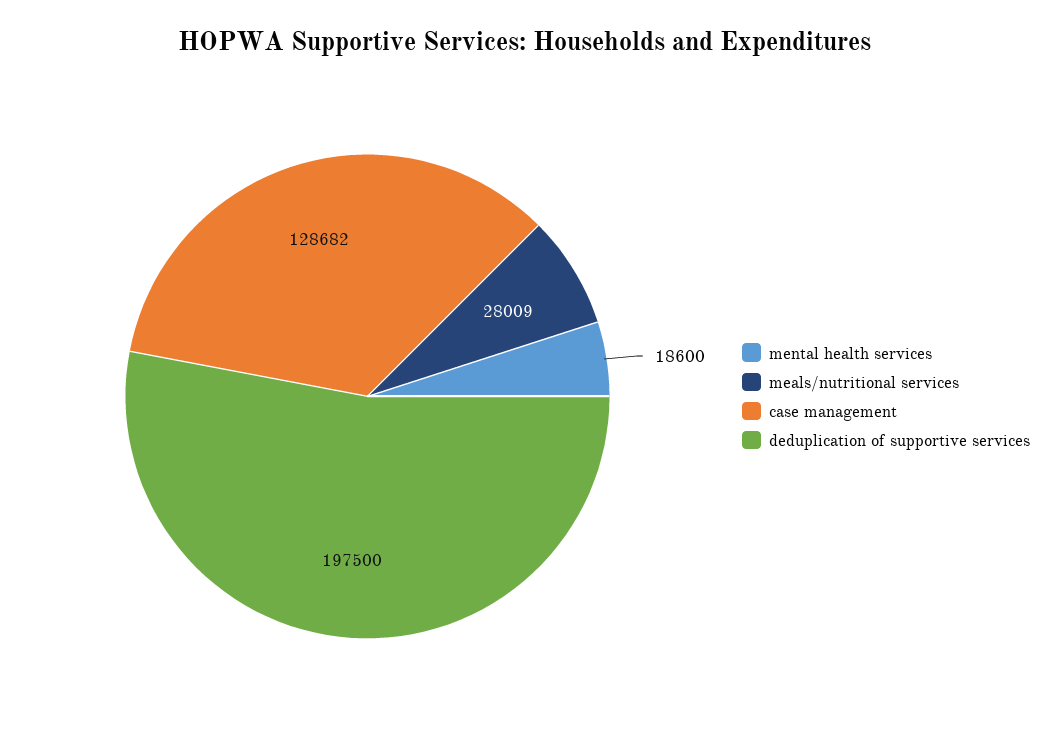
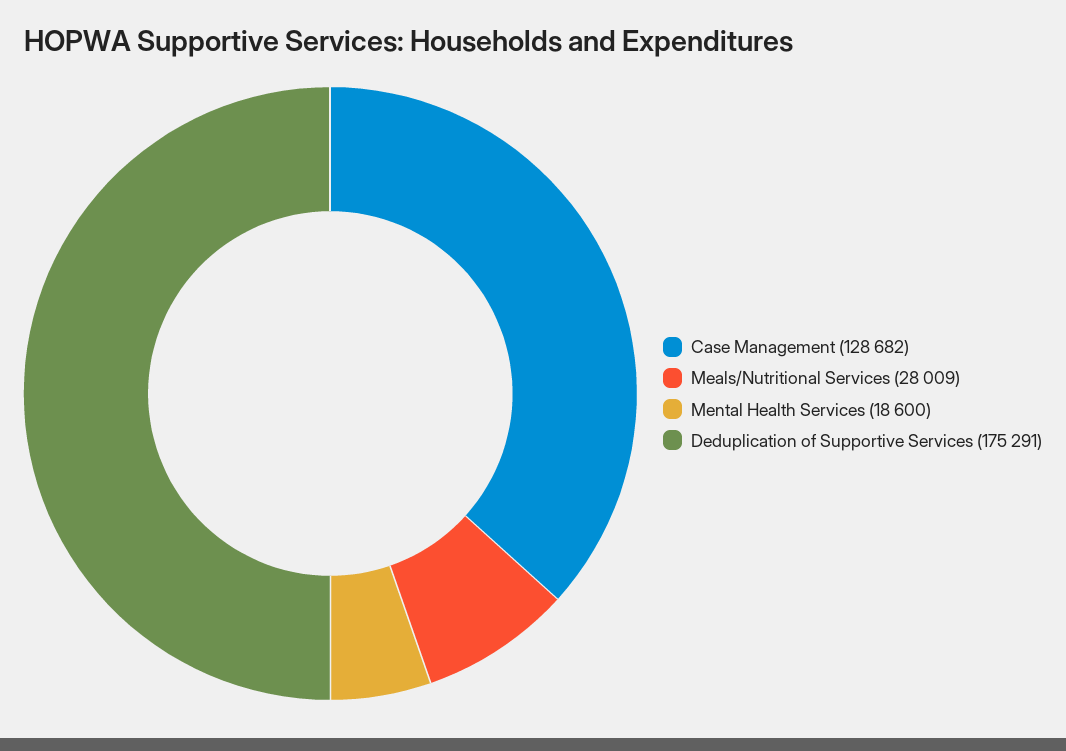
deduplication of supportive services: 197500 -> 175291

